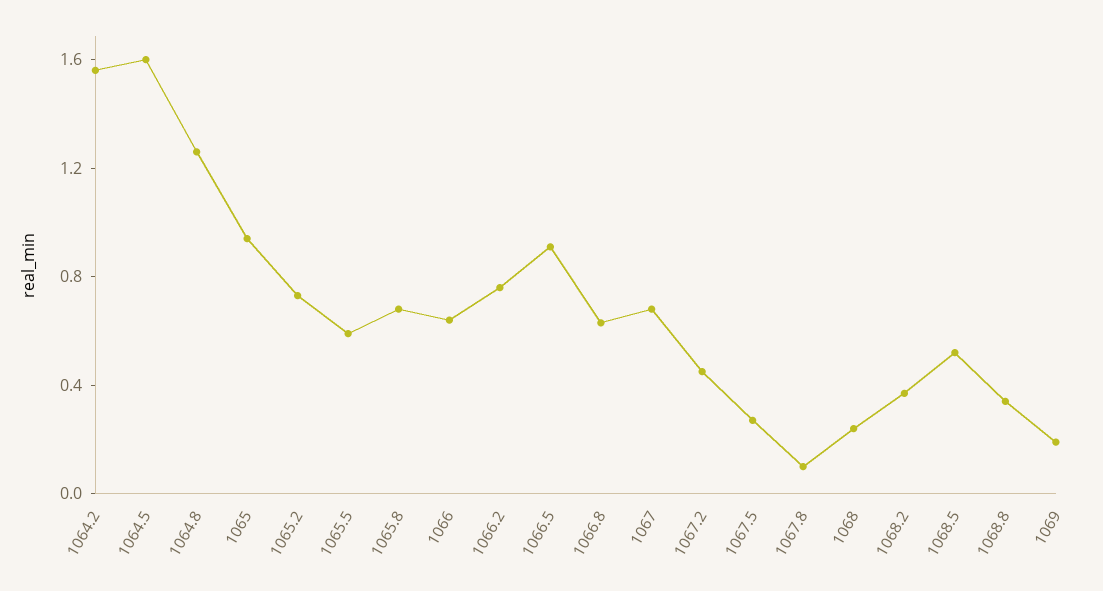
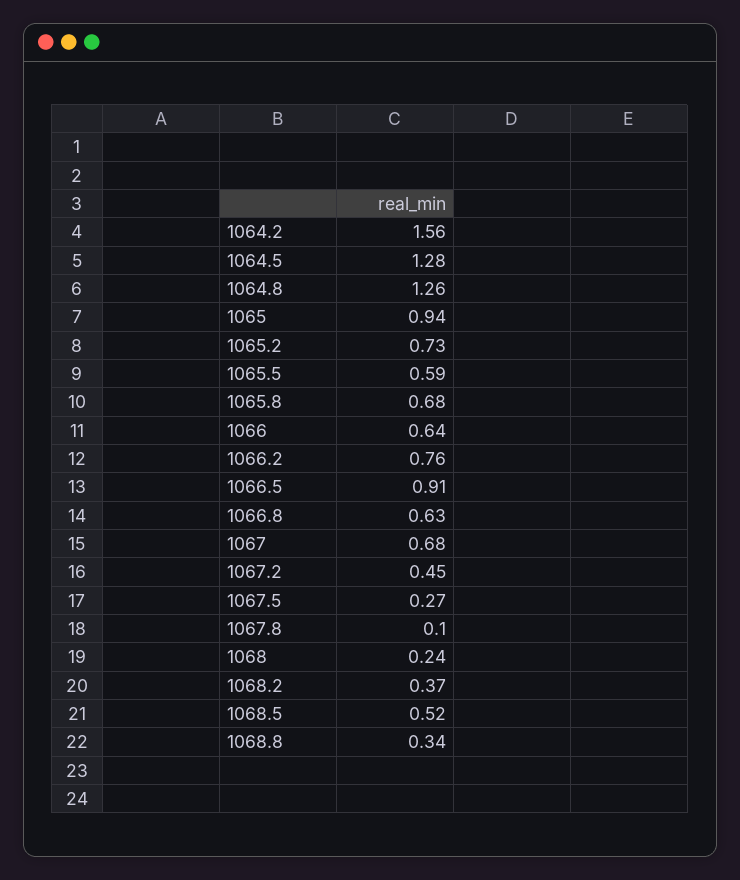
1064.5: 1.6 -> 1.28
1069: 0.2 -> none

